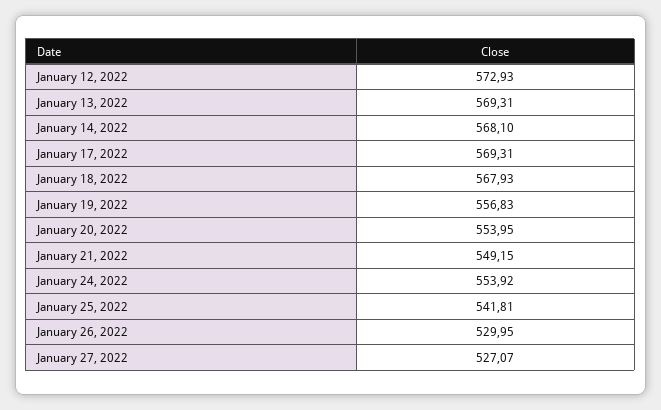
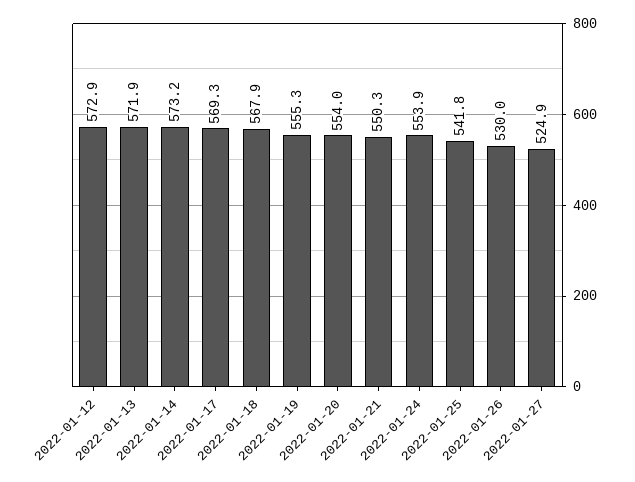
January 13, 2022: 569.31 -> 571.9
January 14, 2022: 568.1 -> 573.2
January 19, 2022: 556.83 -> 555.3
January 21, 2022: 549.15 -> 550.3
January 27, 2022: 527.07 -> 524.9

